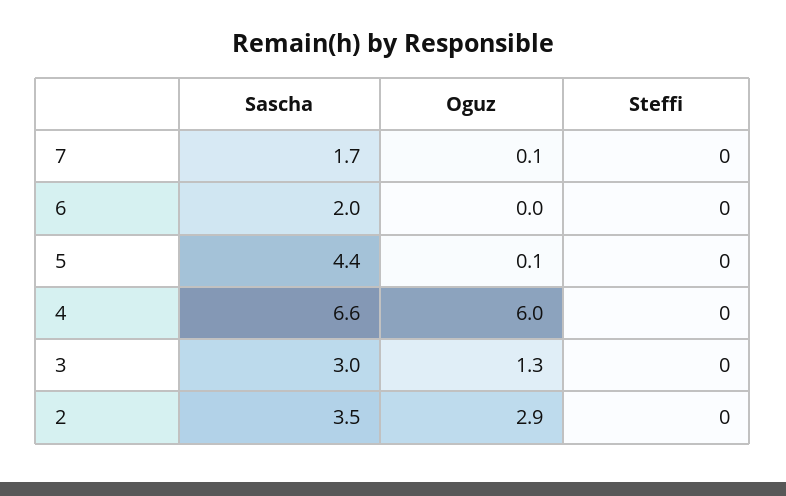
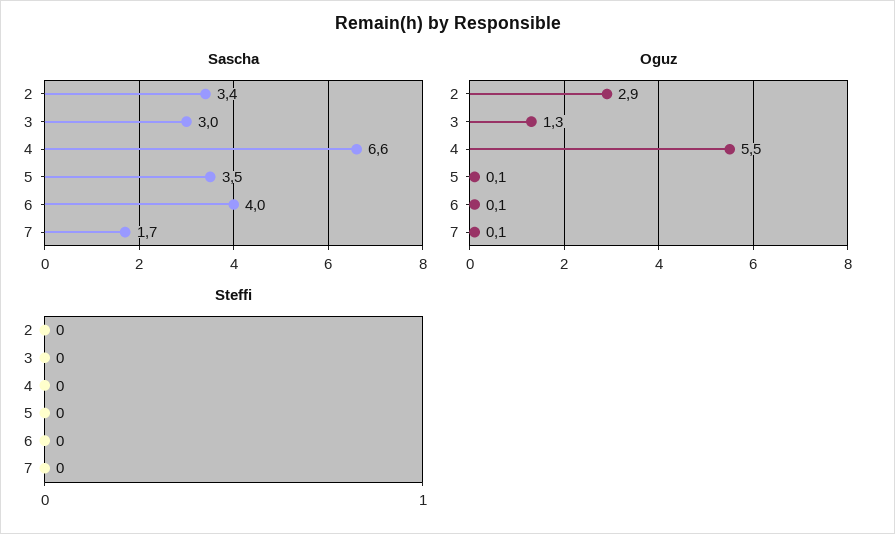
Sascha, 6: 2 -> 4
Oguz, 6: 0 -> 0.1
Sascha, 5: 4.4 -> 3.5
Oguz, 4: 6 -> 5.5
Sascha, 2: 3.5 -> 3.4

